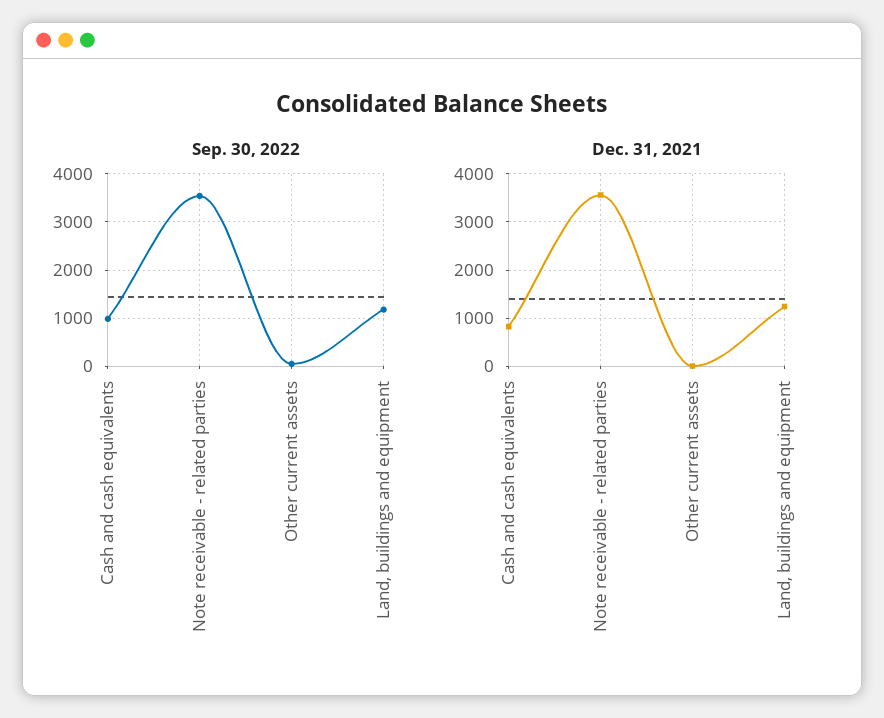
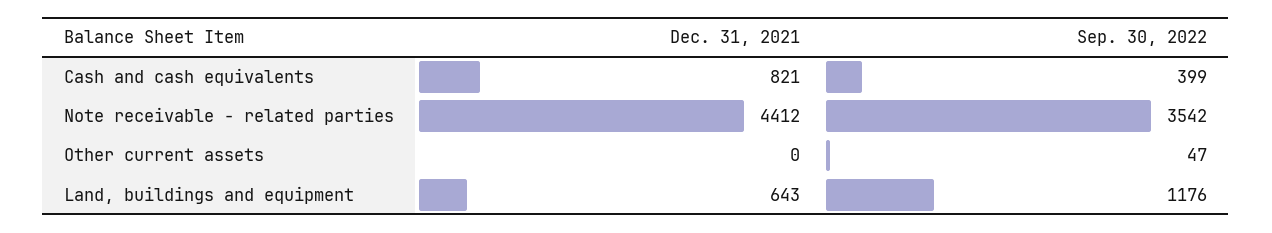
Sep. 30, 2022, Cash and cash equivalents: 1000 -> 399
Dec. 31, 2021, Note receivable - related parties: 3600 -> 4412
Dec. 31, 2021, Land, buildings and equipment: 1200 -> 643

